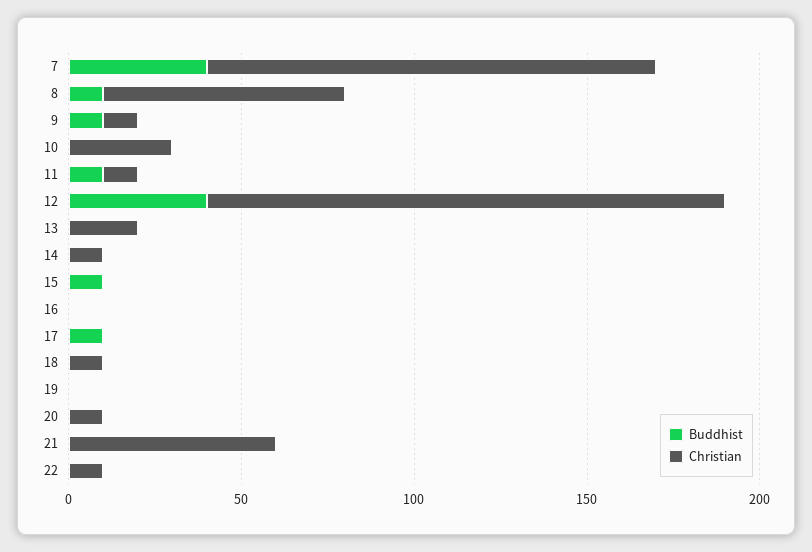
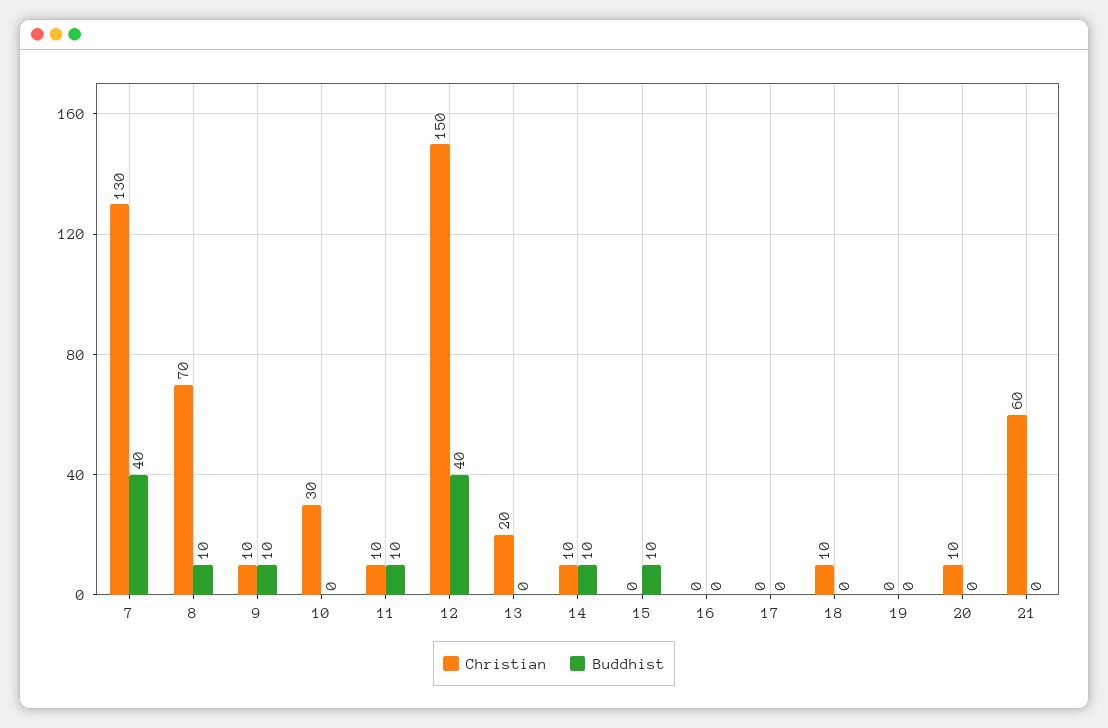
Buddhist, 14: 0 -> 10
Buddhist, 17: 10 -> 0
Buddhist, 22: 0 -> none
Christian, 22: 10 -> none

